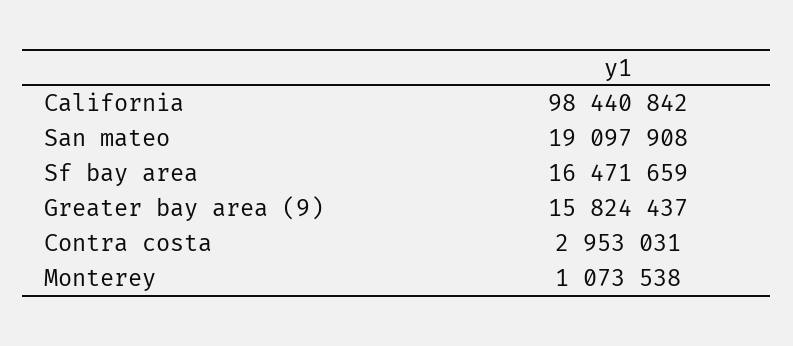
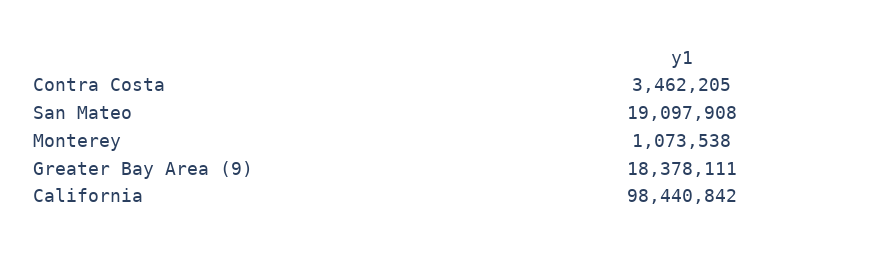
Sf bay area: 16471659 -> none
Greater bay area (9): 15824437 -> 18378111
Contra costa: 2953031 -> 3462205

